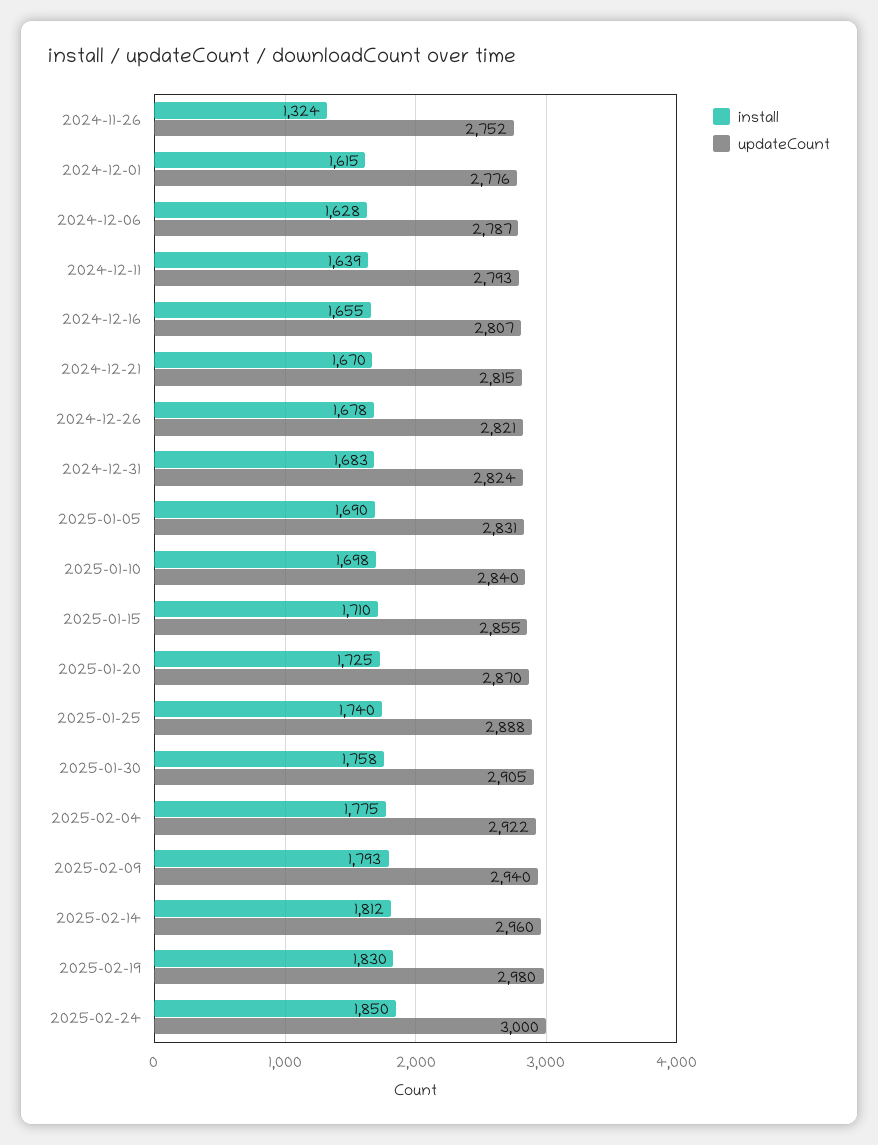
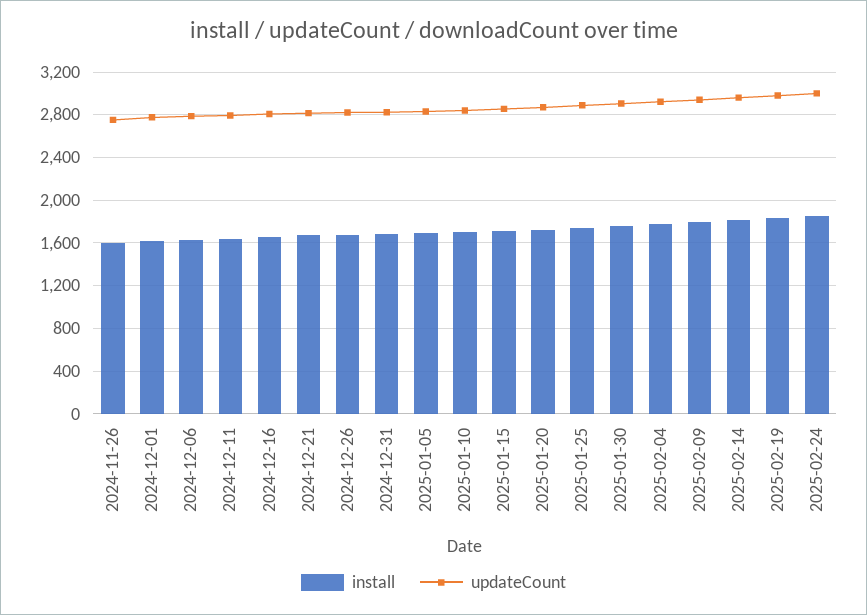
install, 2024-11-26: 1324 -> 1600

